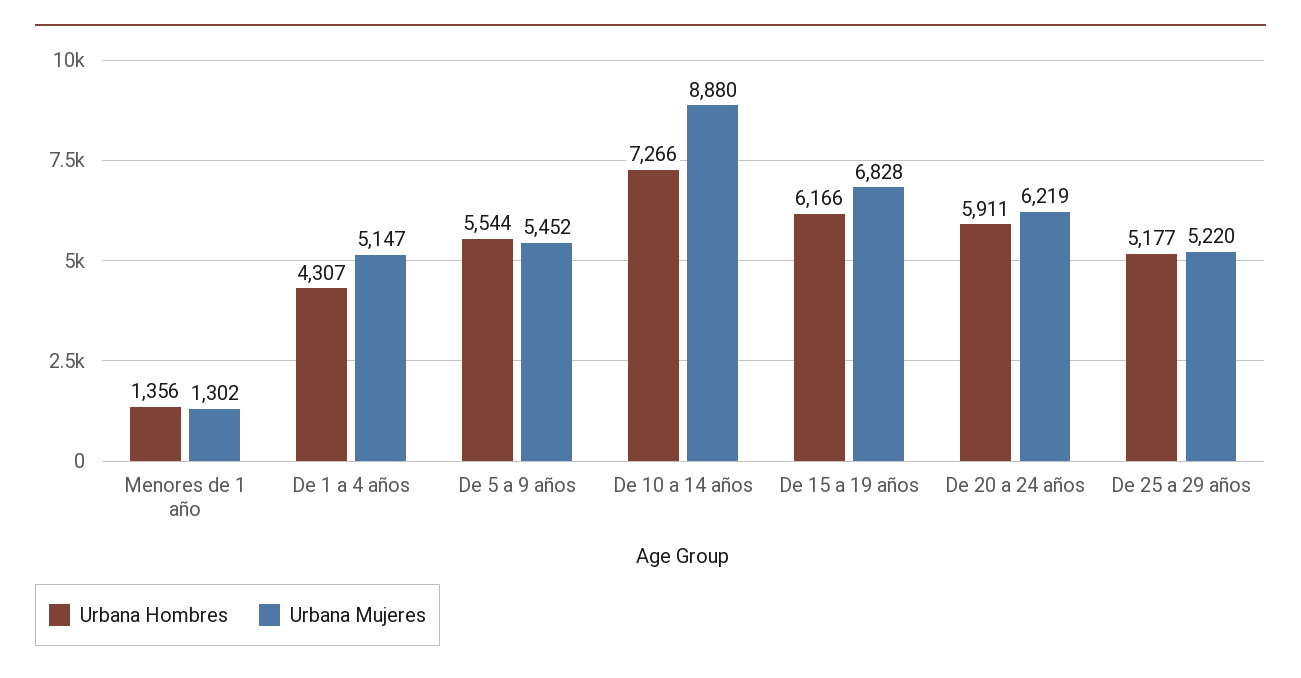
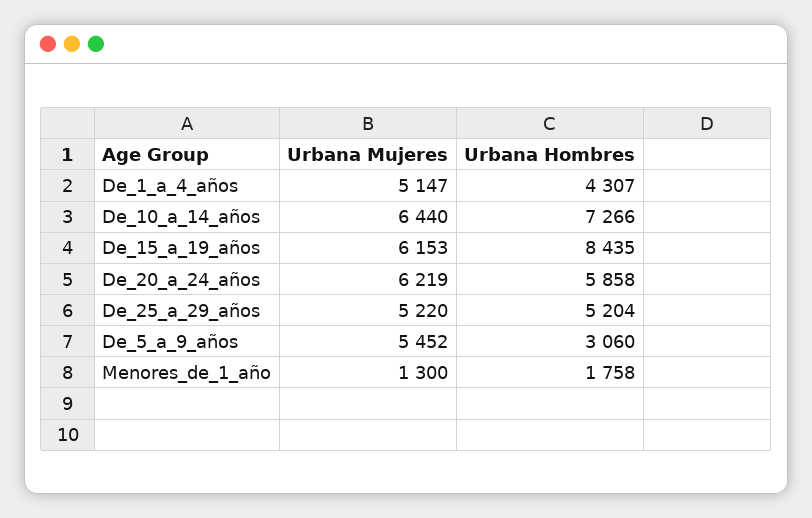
Urbana Hombres, Menores de 1 año: 1356 -> 1758
Urbana Mujeres, Menores de 1 año: 1302 -> 1300
Urbana Hombres, De 5 a 9 años: 5544 -> 3060
Urbana Mujeres, De 10 a 14 años: 8880 -> 6440
Urbana Hombres, De 15 a 19 años: 6166 -> 8435
Urbana Mujeres, De 15 a 19 años: 6828 -> 6153
Urbana Hombres, De 20 a 24 años: 5911 -> 5858
Urbana Hombres, De 25 a 29 años: 5177 -> 5204

